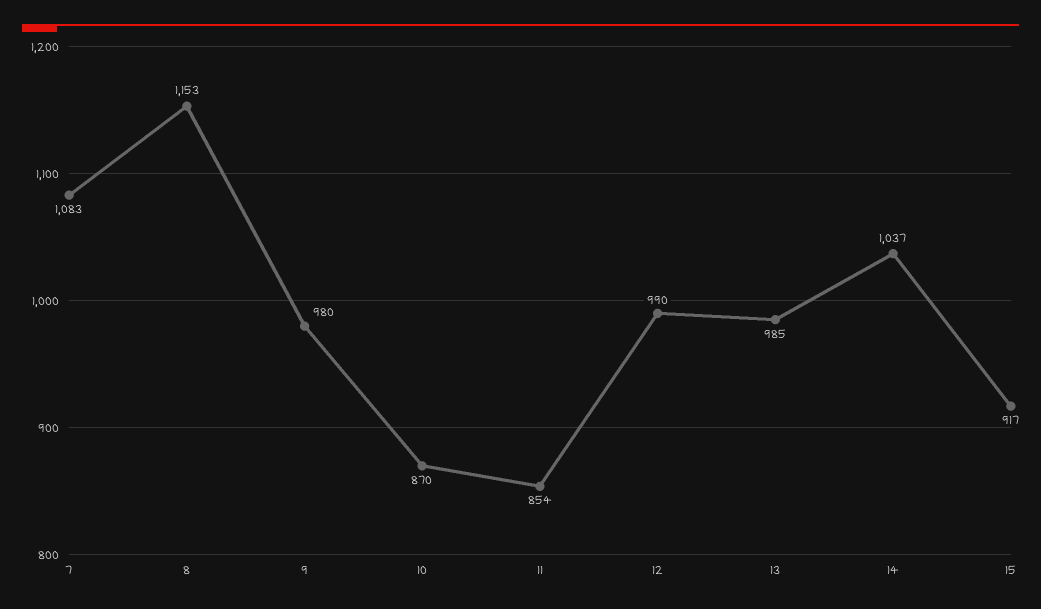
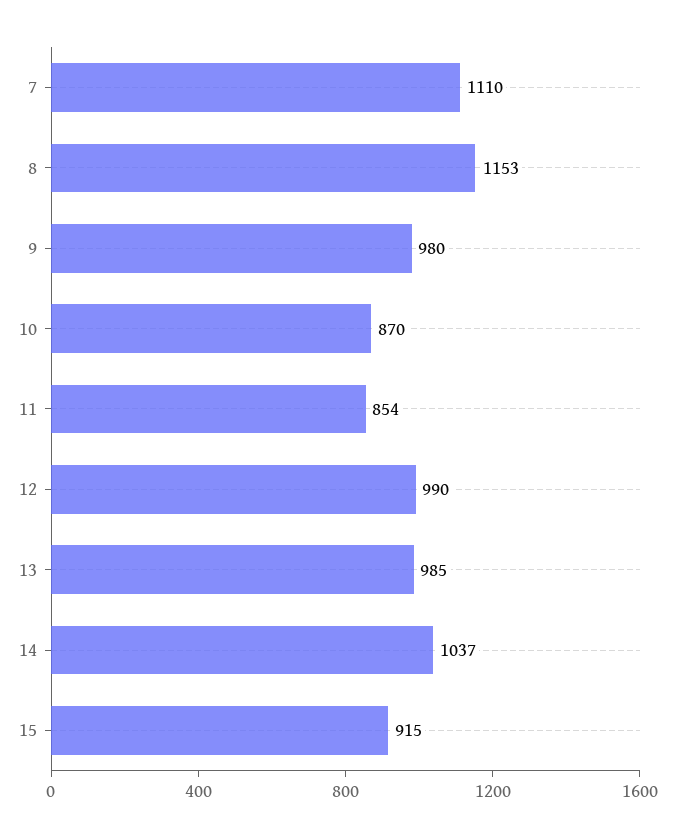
7: 1083 -> 1110
15: 917 -> 915

